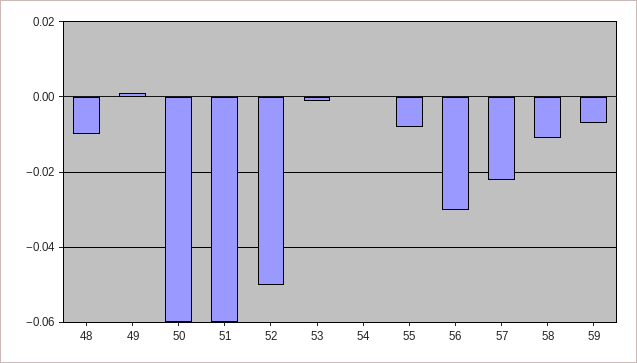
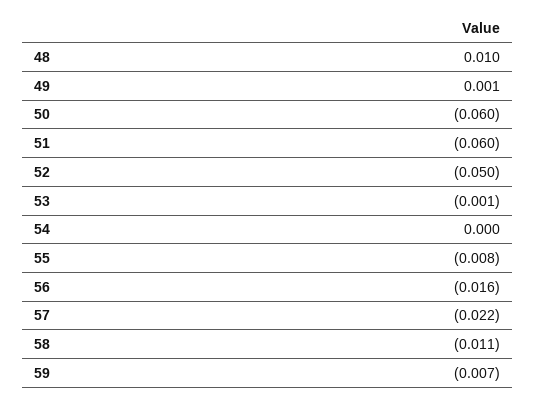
48: -0.01 -> 0.01
56: -0.03 -> -0.016

